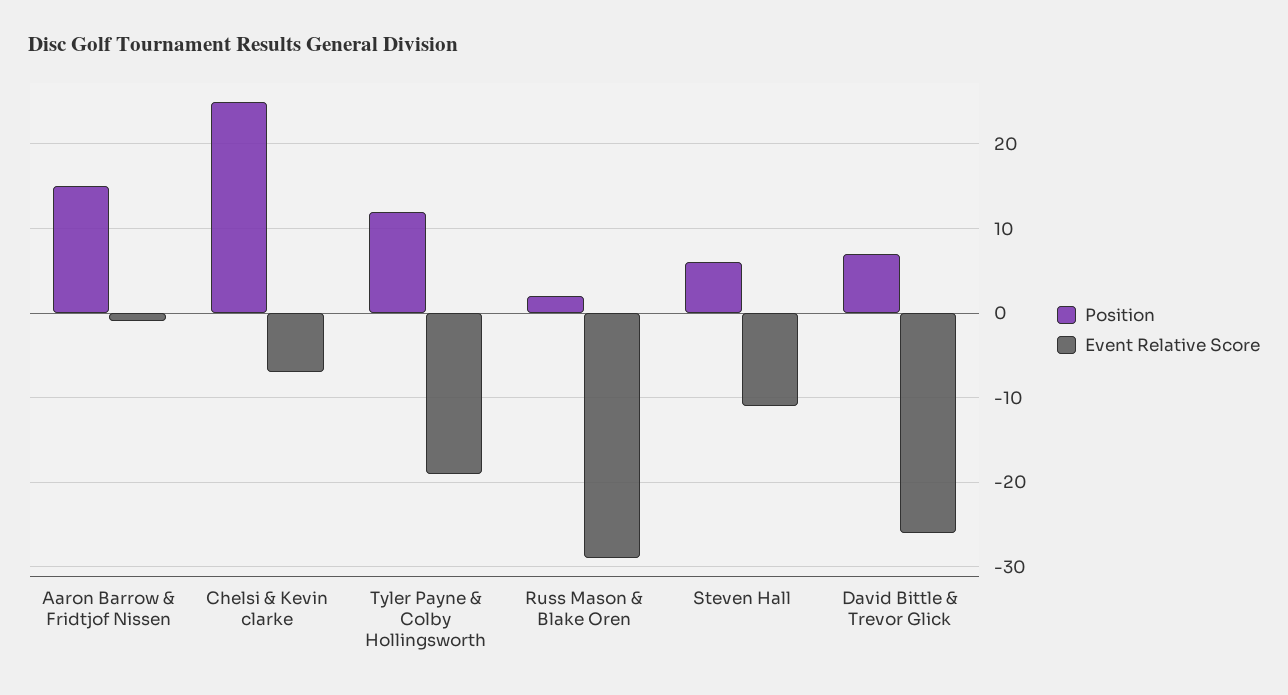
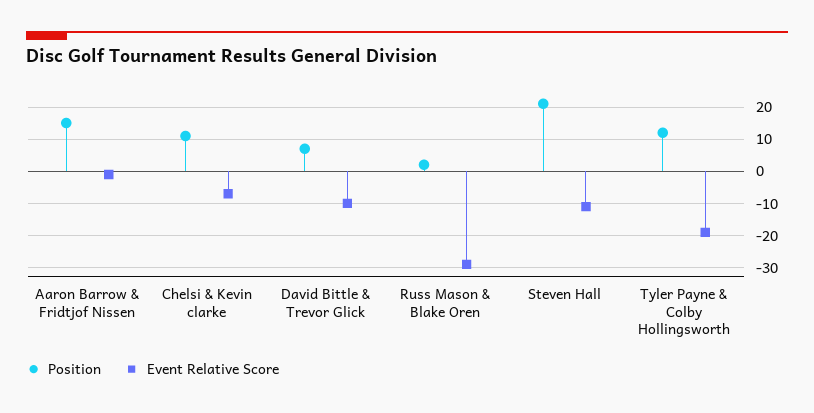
Position, Chelsi & Kevin clarke: 25 -> 10
Position, Steven Hall: 6 -> 20
Event Relative Score, David Bittle & Trevor Glick: -26 -> -10

